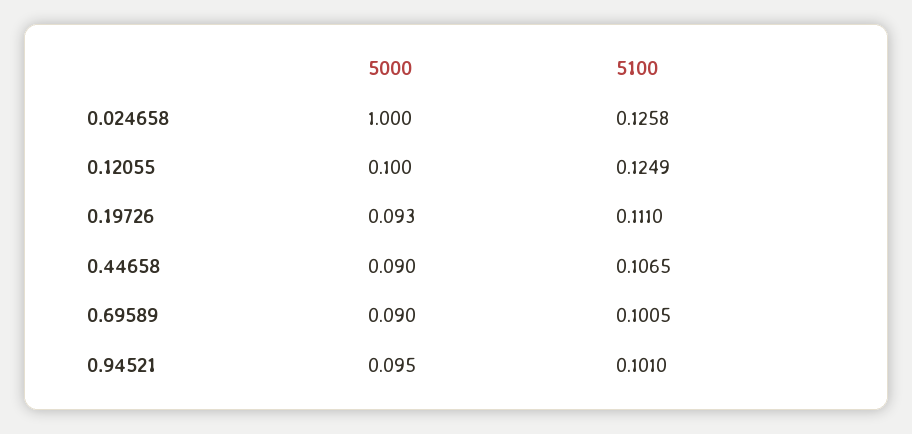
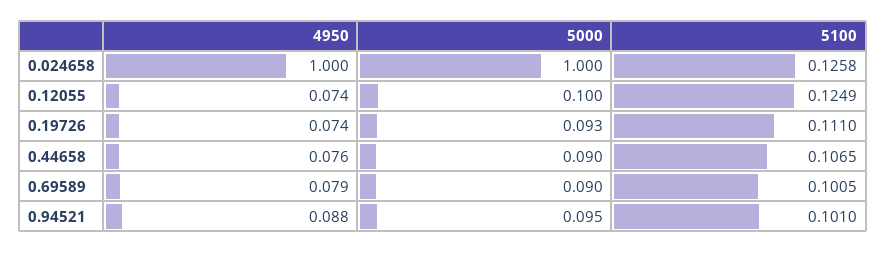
4950, 0.024658: none -> 1
4950, 0.12055: none -> 0.074
4950, 0.19726: none -> 0.074
4950, 0.44658: none -> 0.076
4950, 0.69589: none -> 0.079
4950, 0.94521: none -> 0.088

